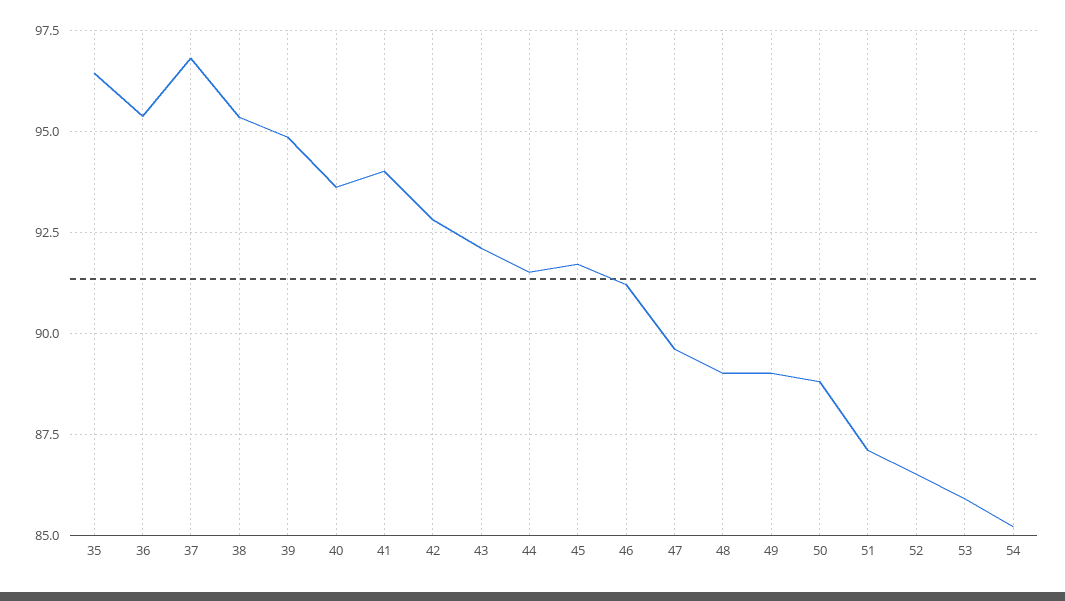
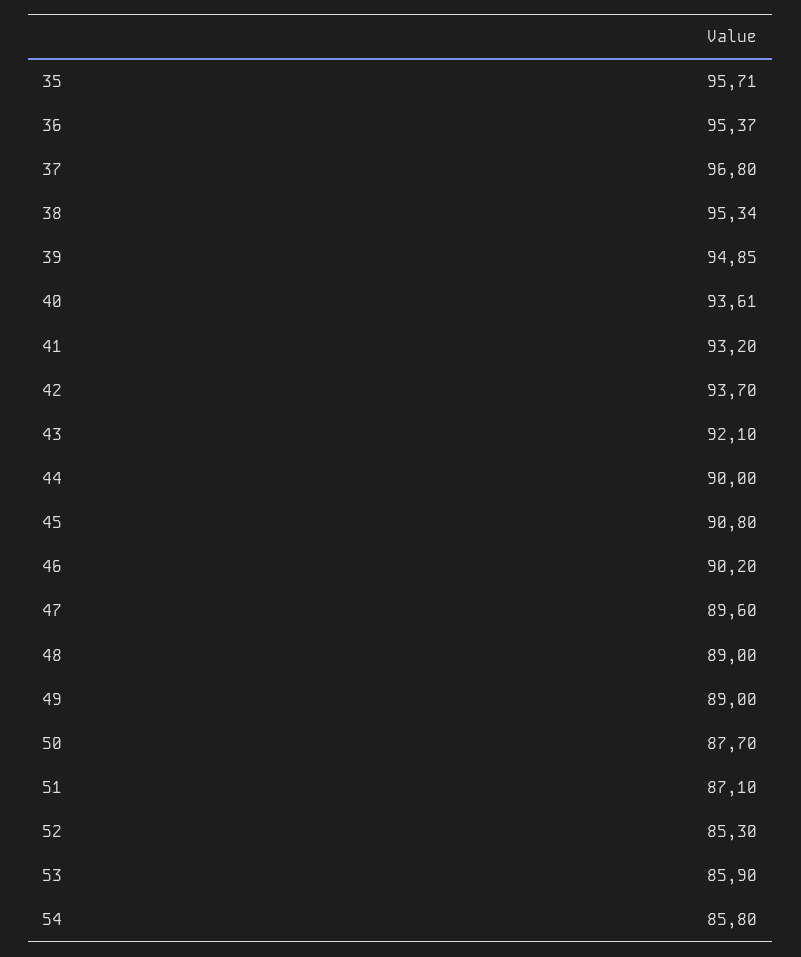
35: 96.5 -> 95.71
41: 94 -> 93.2
42: 92.75 -> 93.7
44: 91.5 -> 90
45: 91.75 -> 90.8
46: 91.25 -> 90.2
50: 88.75 -> 87.7
52: 86.5 -> 85.3
54: 85.25 -> 85.8

